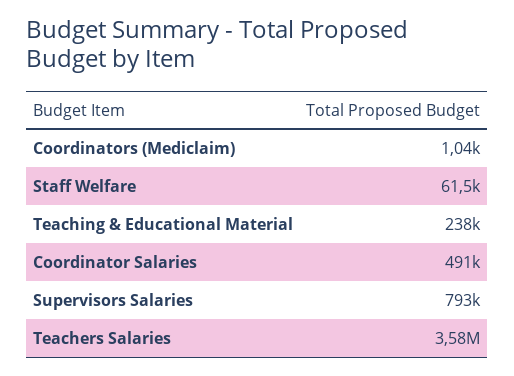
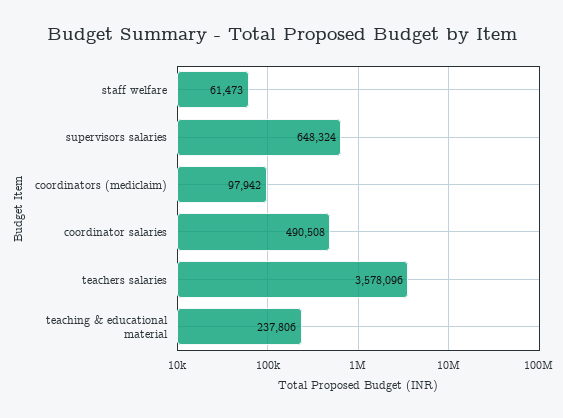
Coordinators (Mediclaim): 1040 -> 97942
Supervisors Salaries: 793000 -> 648324

